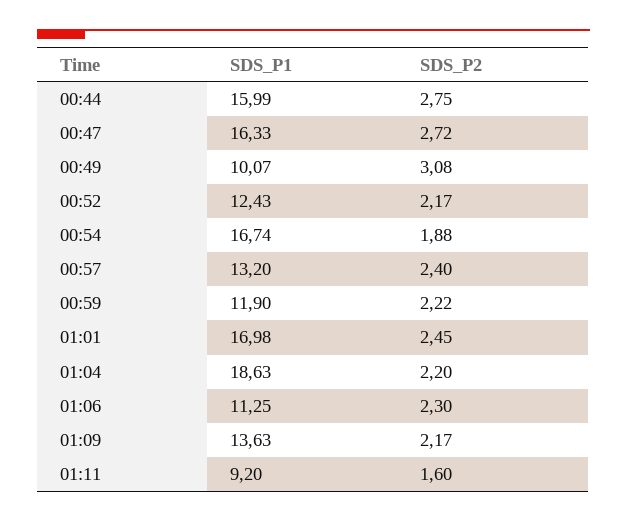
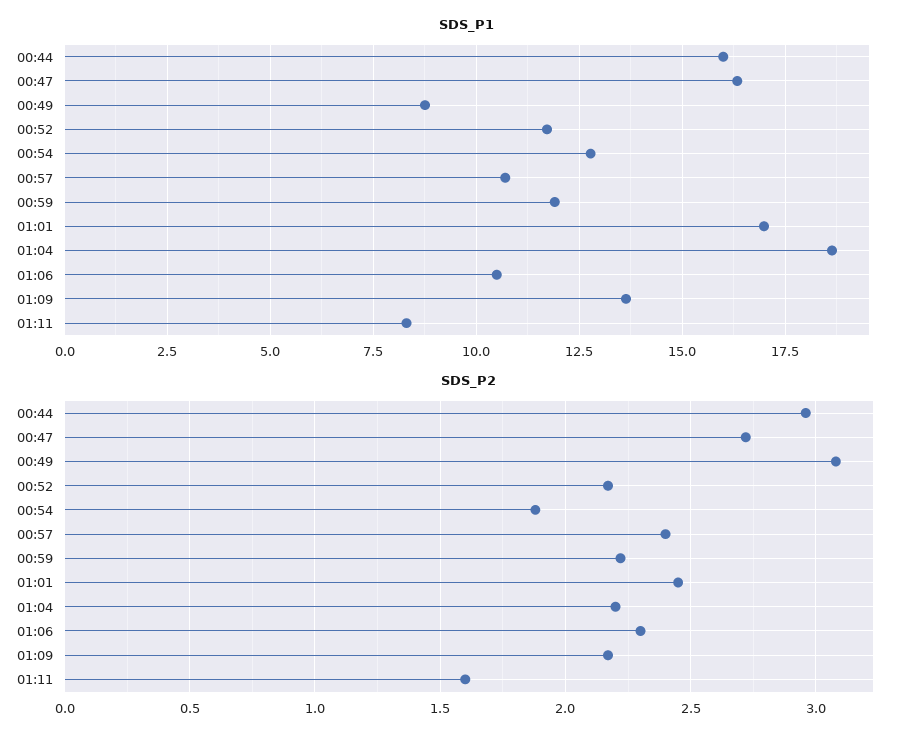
SDS_P2, 00:44: 2.75 -> 2.95
SDS_P1, 00:49: 10.07 -> 8.75
SDS_P1, 00:52: 12.43 -> 11.75
SDS_P1, 00:54: 16.74 -> 12.75
SDS_P1, 00:57: 13.2 -> 10.75
SDS_P1, 01:06: 11.25 -> 10.5
SDS_P1, 01:11: 9.2 -> 8.25

